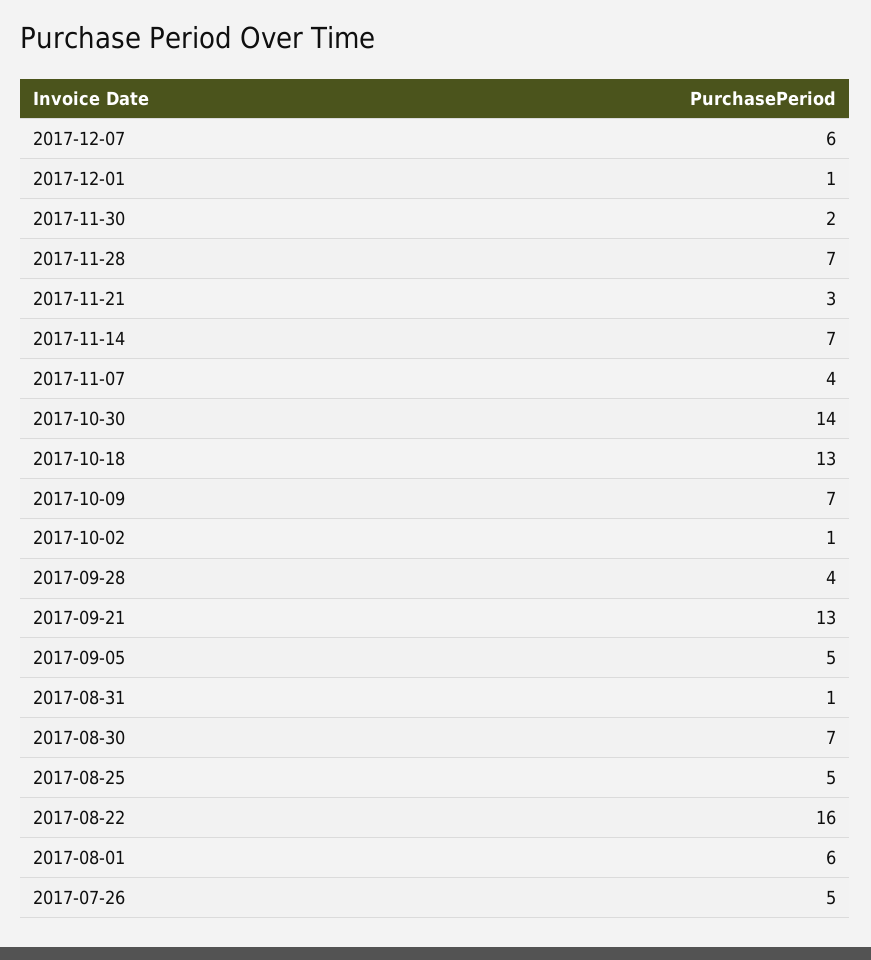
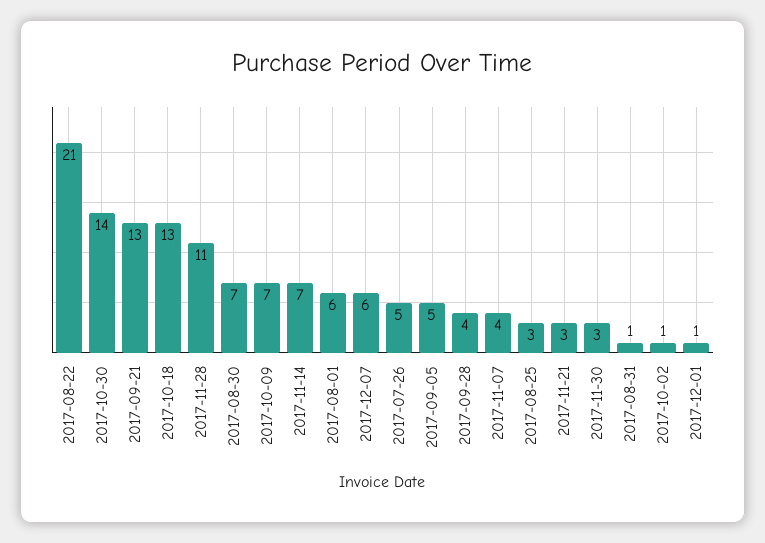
2017-11-30: 2 -> 3
2017-11-28: 7 -> 11
2017-08-25: 5 -> 3
2017-08-22: 16 -> 21

